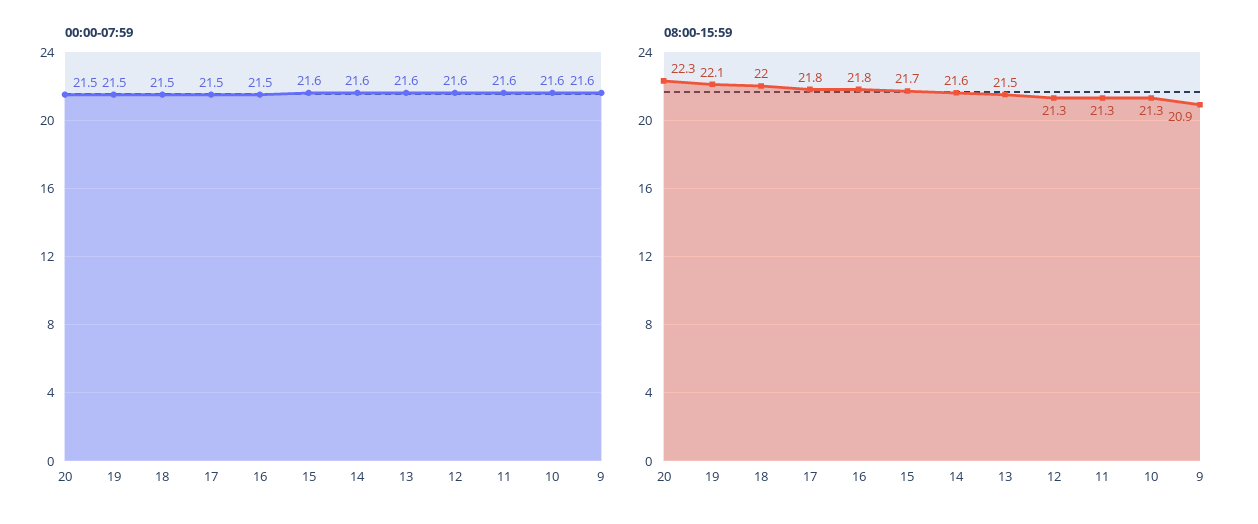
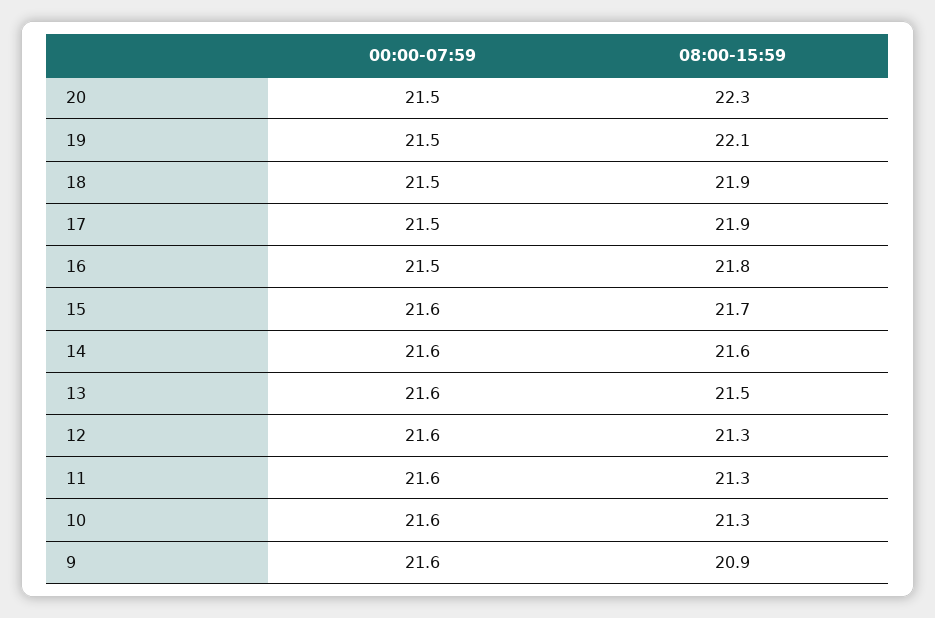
08:00-15:59, 18: 22 -> 21.9
08:00-15:59, 17: 21.8 -> 21.9

